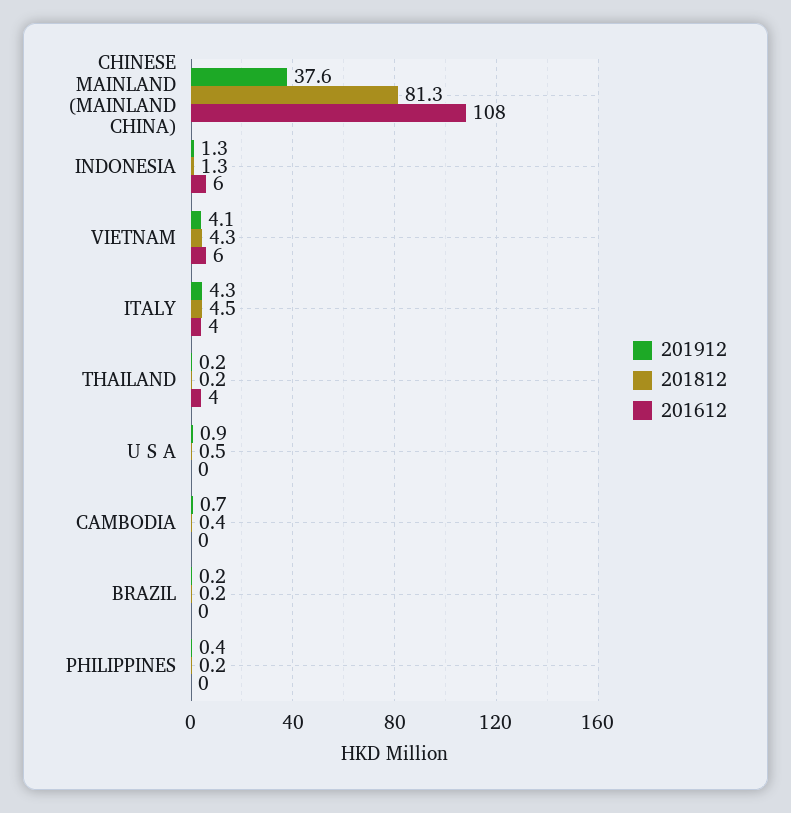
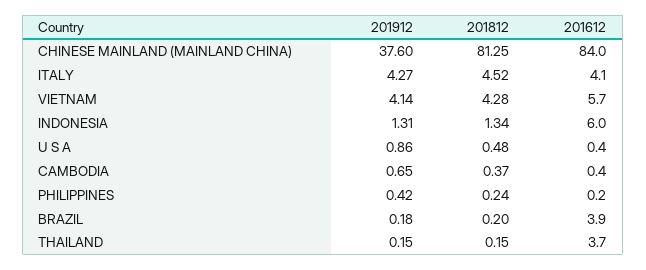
201612, CHINESE MAINLAND (MAINLAND CHINA): 108 -> 84
201612, BRAZIL: 0 -> 3.9

